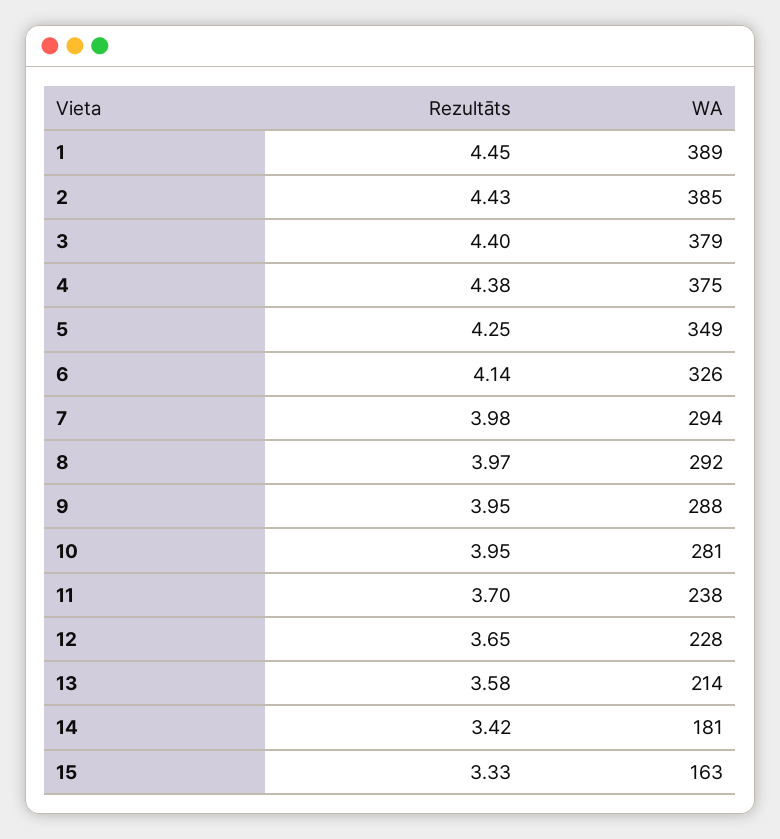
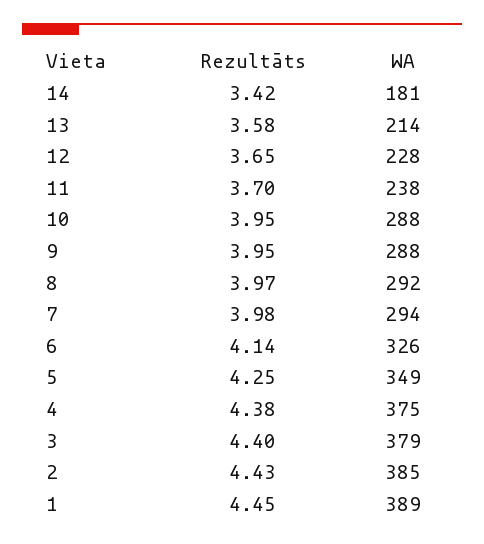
WA, 10: 281 -> 288
Rezultāts, 15: 3.33 -> none
WA, 15: 163 -> none

